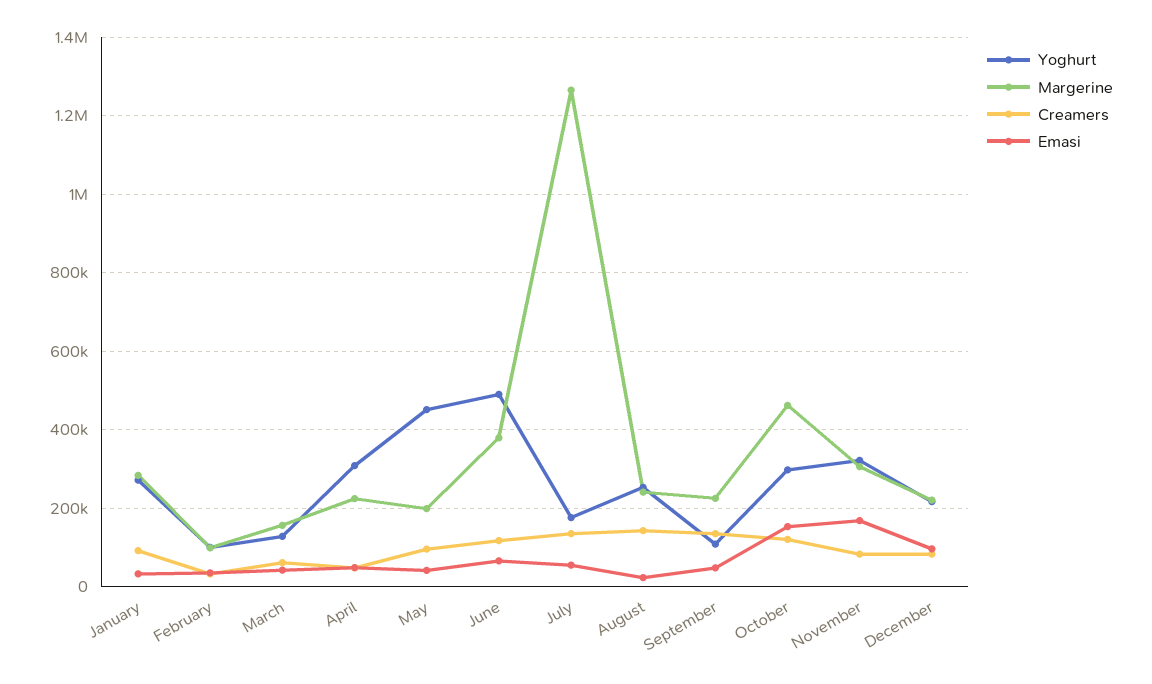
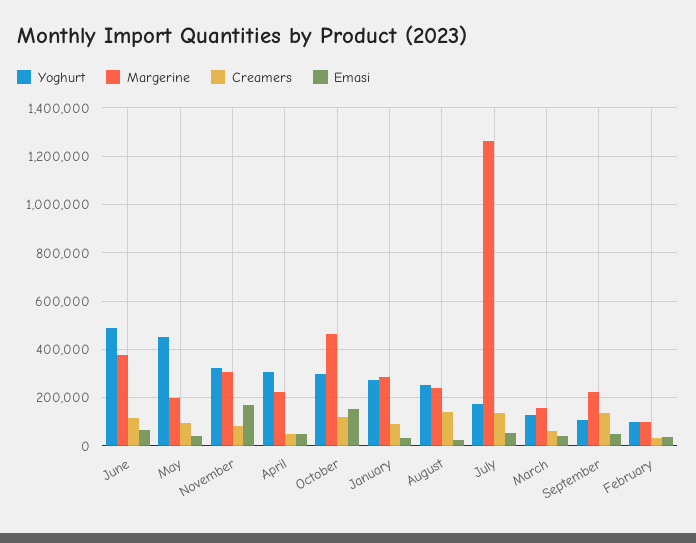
Yoghurt, December: 220000 -> none
Margerine, December: 220000 -> none
Creamers, December: 80000 -> none
Emasi, December: 100000 -> none

